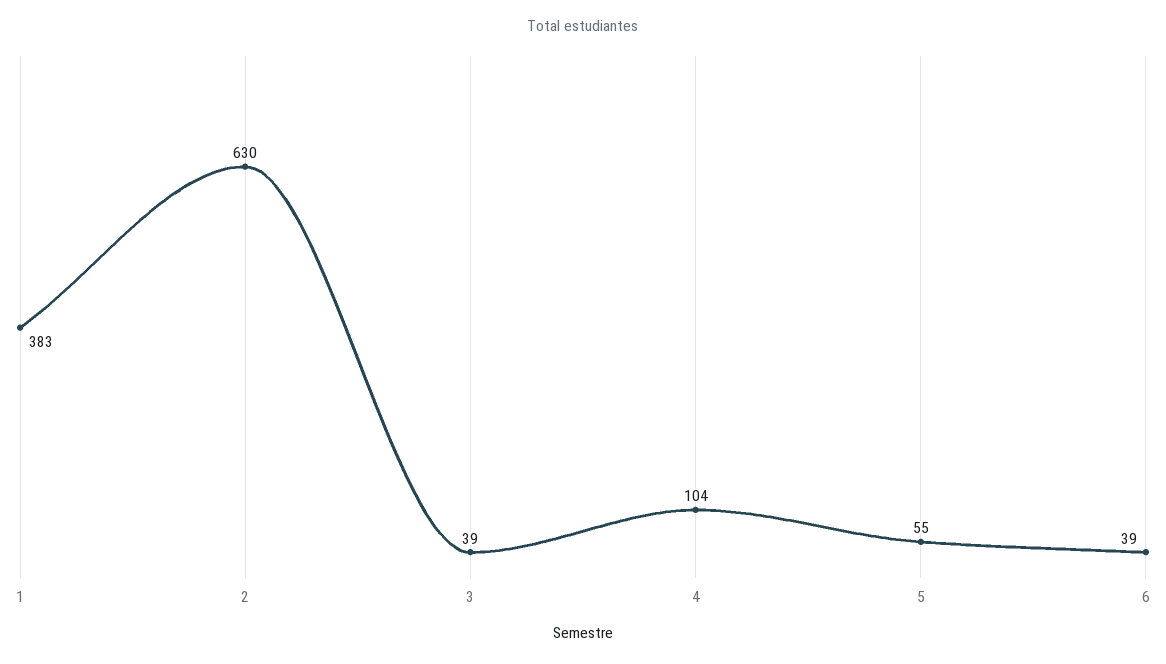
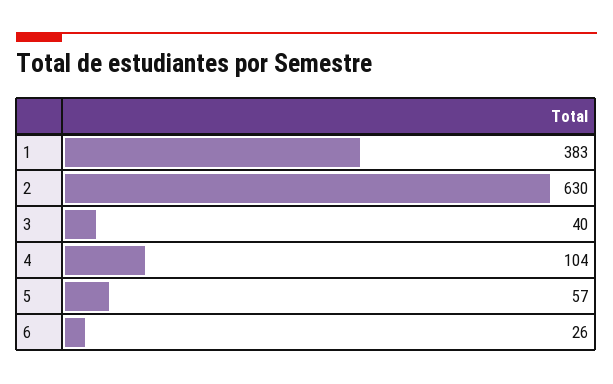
3: 39 -> 40
5: 55 -> 57
6: 39 -> 26

